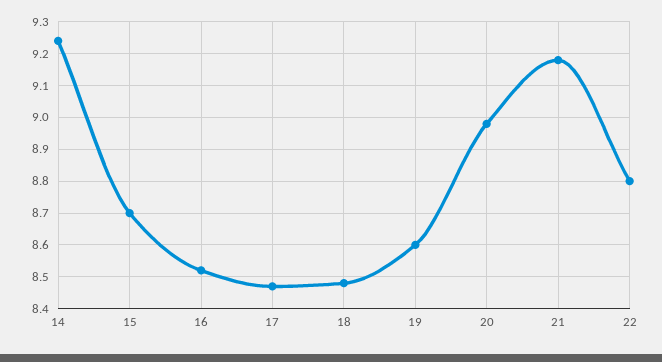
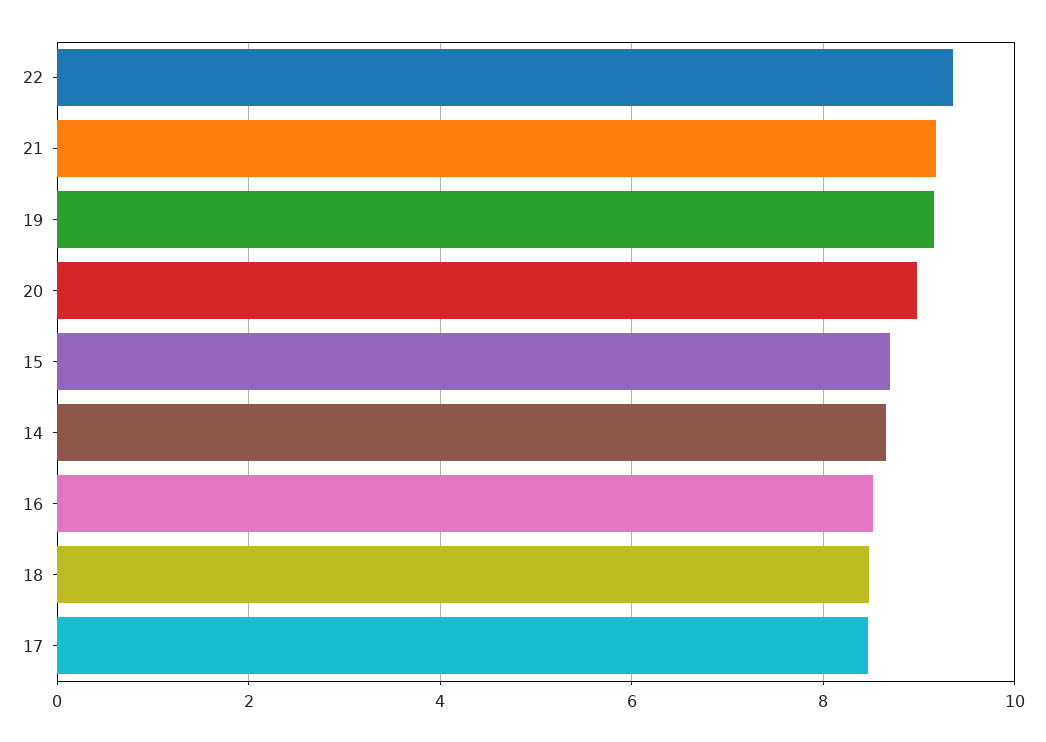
14: 9.25 -> 8.6
19: 8.6 -> 9.2
22: 8.8 -> 9.4

